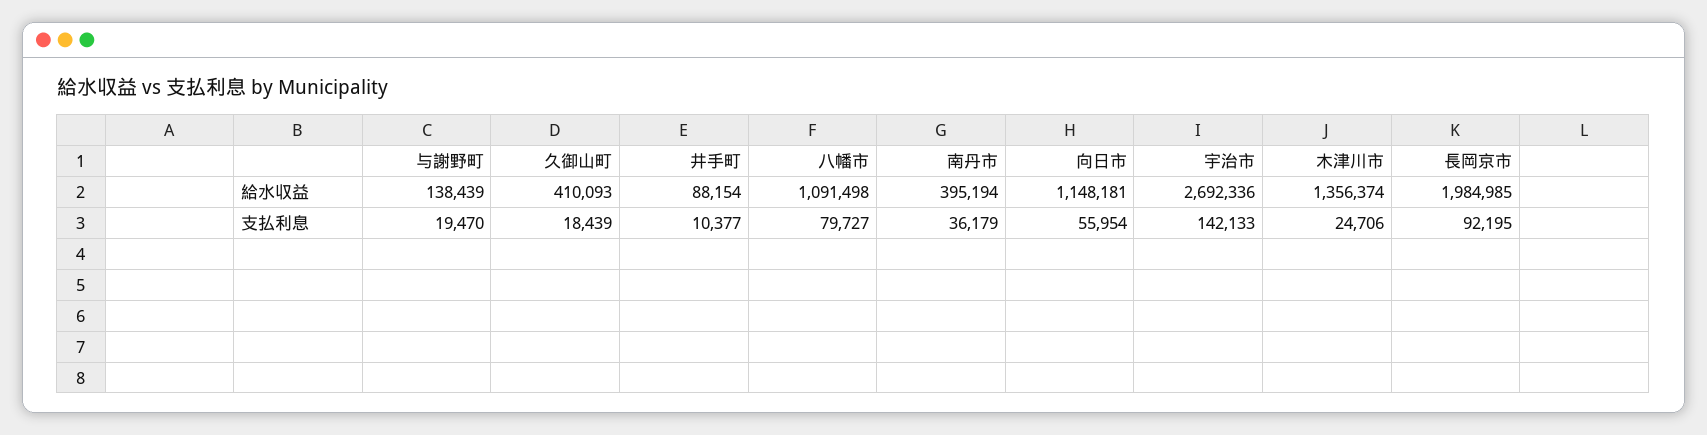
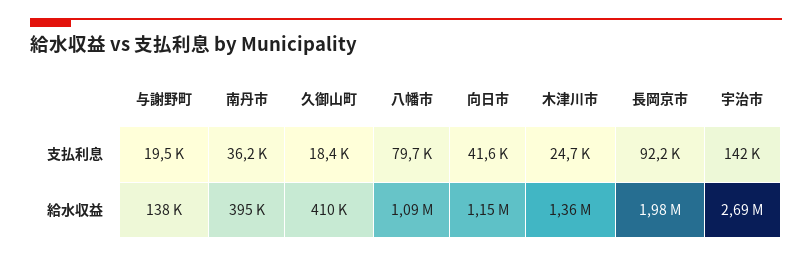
井手町, 給水収益: 88154 -> none
井手町, 支払利息: 10377 -> none
向日市, 支払利息: 55954 -> 41600

